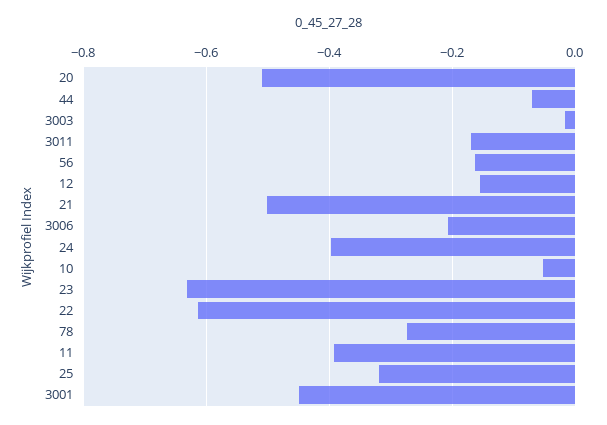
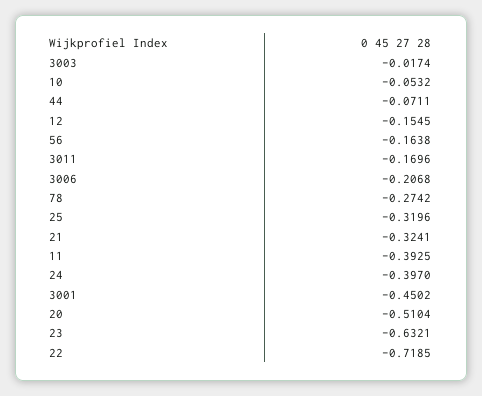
21: -0.5 -> -0.3241
22: -0.62 -> -0.7185

